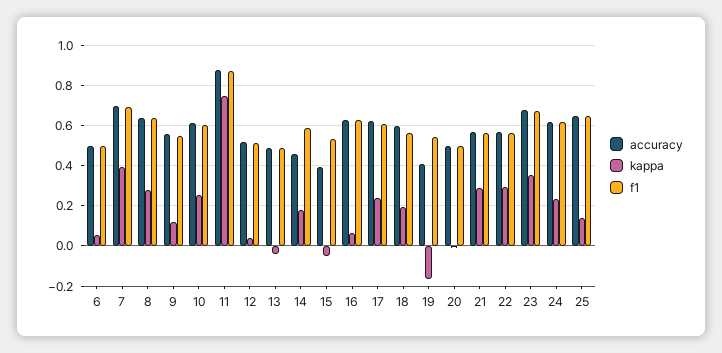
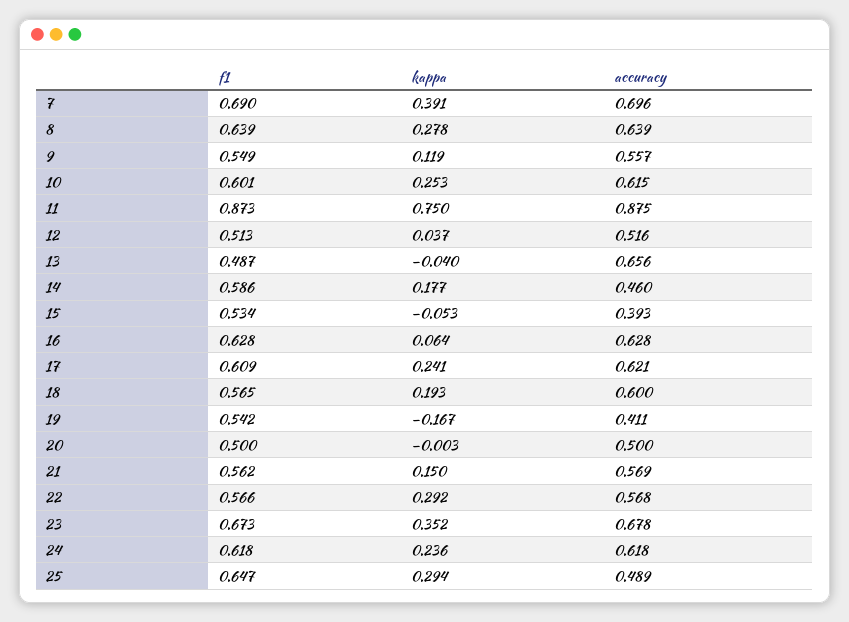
accuracy, 6: 0.5 -> none
kappa, 6: 0.05 -> none
f1, 6: 0.5 -> none
accuracy, 13: 0.5 -> 0.656
kappa, 21: 0.3 -> 0.15
accuracy, 25: 0.65 -> 0.489
kappa, 25: 0.15 -> 0.294

